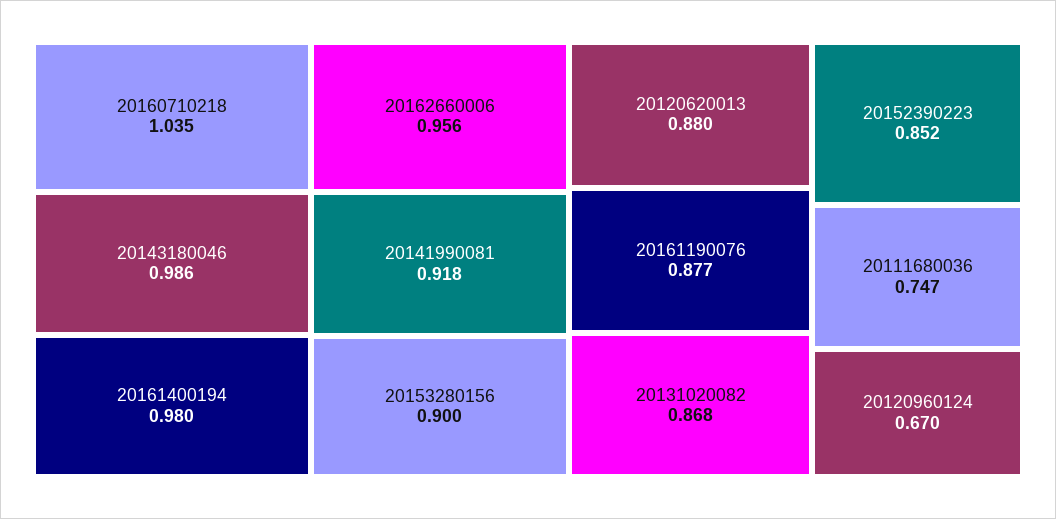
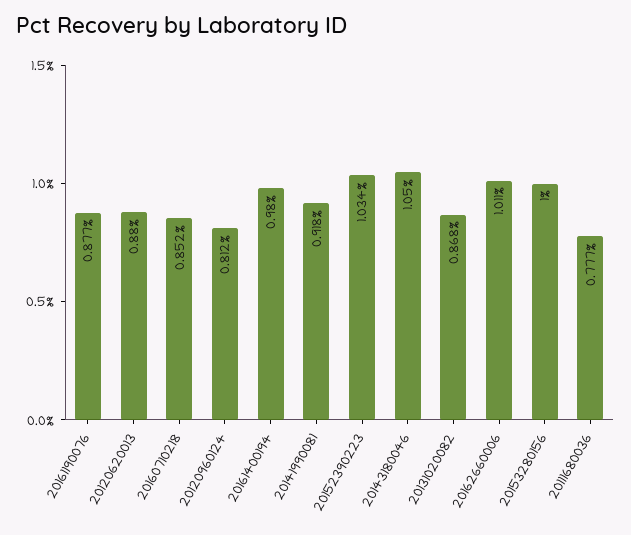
20160710218: 1.035 -> 0.852
20143180046: 0.986 -> 1.05
20162660006: 0.956 -> 1.011
20153280156: 0.9 -> 1
20152390223: 0.852 -> 1.034
20111680036: 0.747 -> 0.777
20120960124: 0.67 -> 0.812

